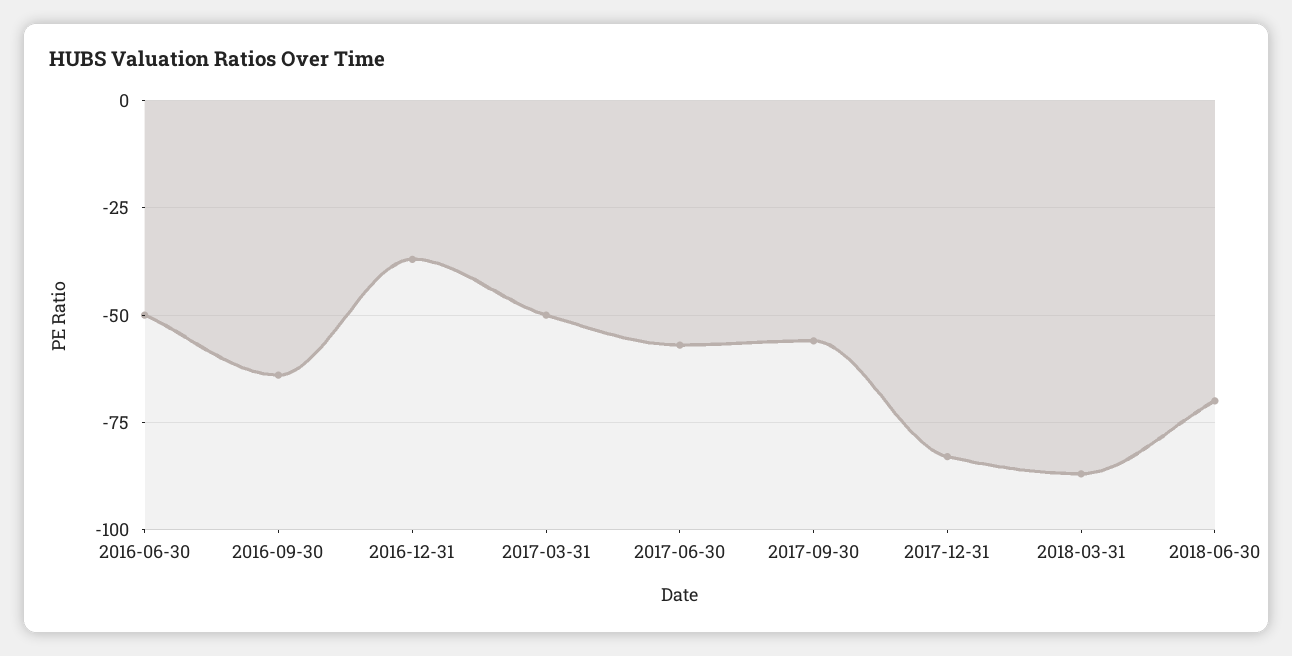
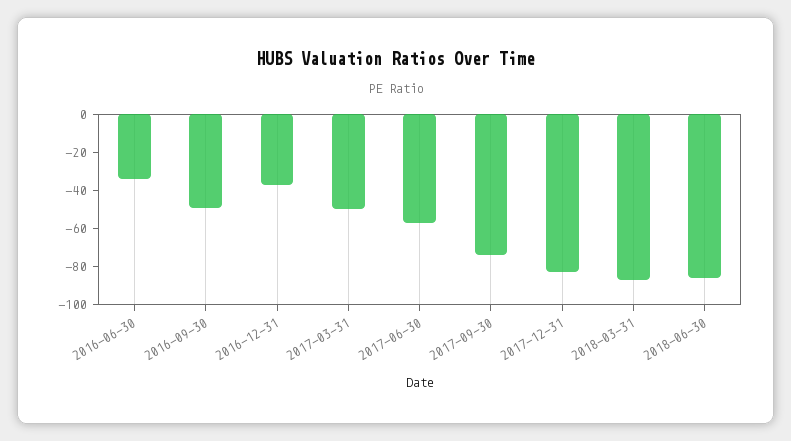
2016-06-30: -50 -> -35
2016-09-30: -65 -> -50
2017-09-30: -55 -> -75
2018-06-30: -70 -> -85

